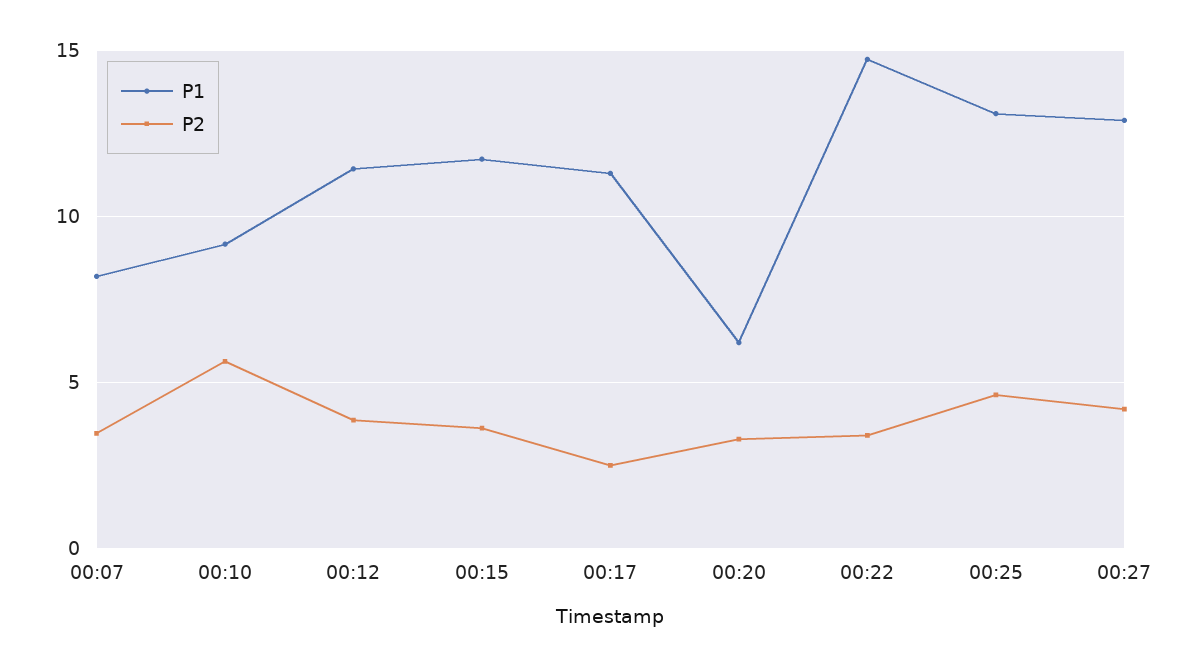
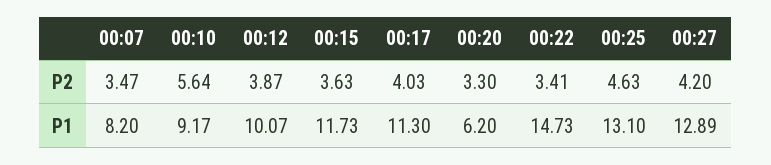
P1, 00:12: 11.5 -> 10.07
P2, 00:17: 2.5 -> 4.03

